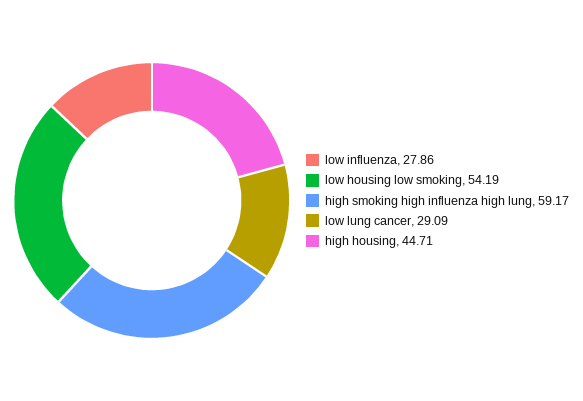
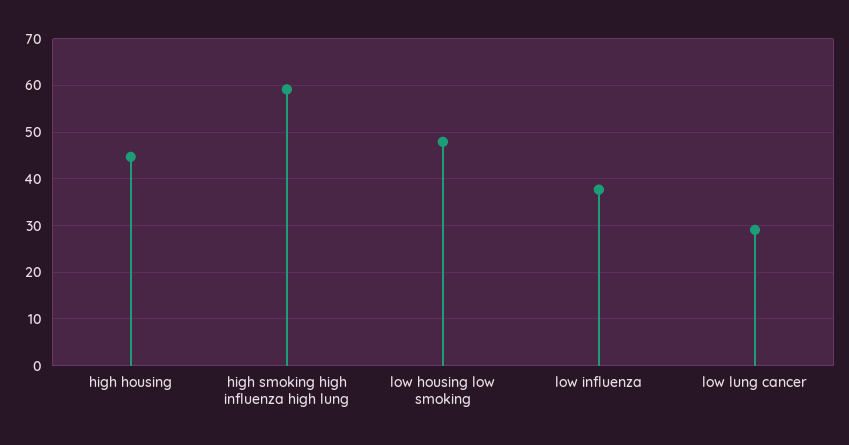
low influenza: 27.86 -> 38
low housing low smoking: 54.19 -> 48

